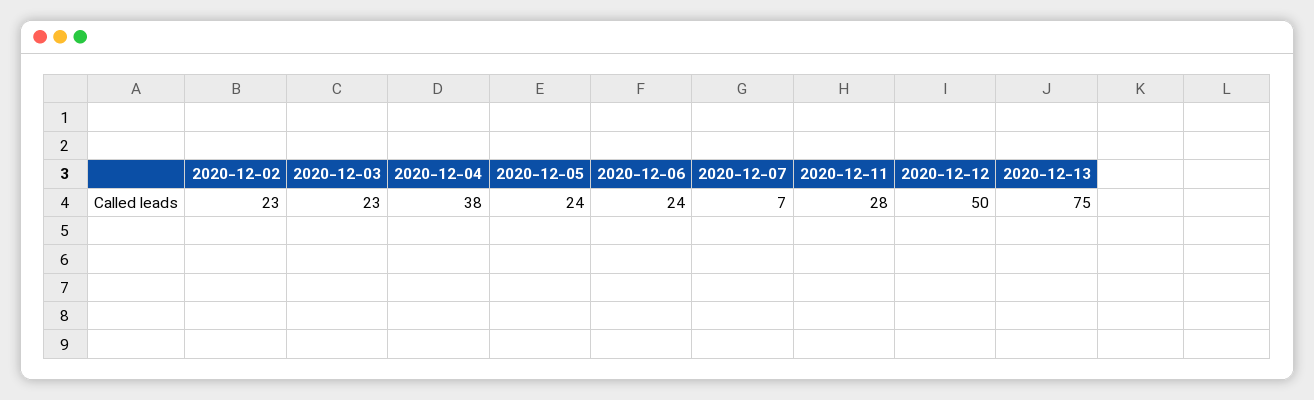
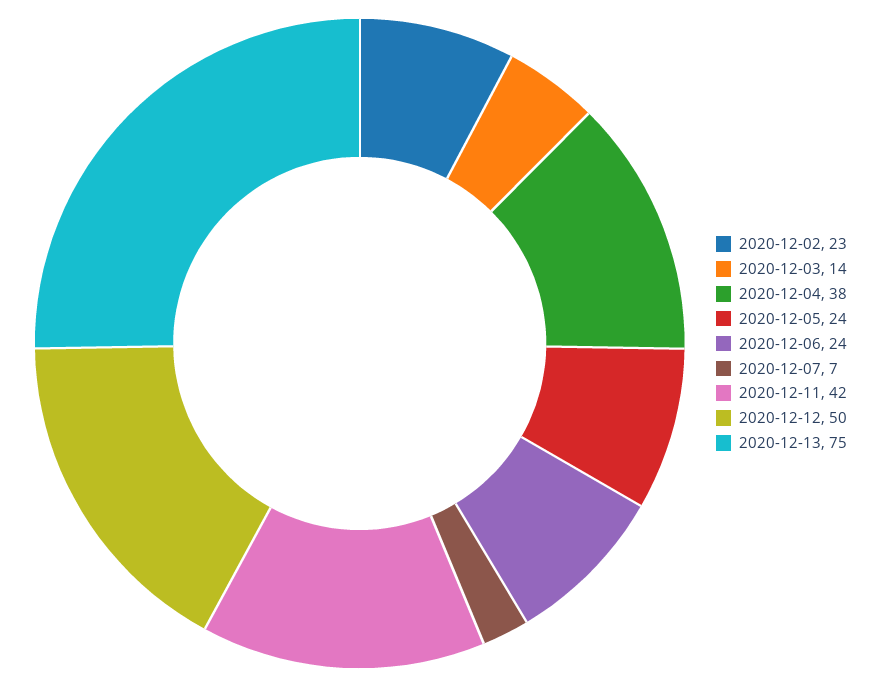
2020-12-03: 23 -> 14
2020-12-11: 28 -> 42

